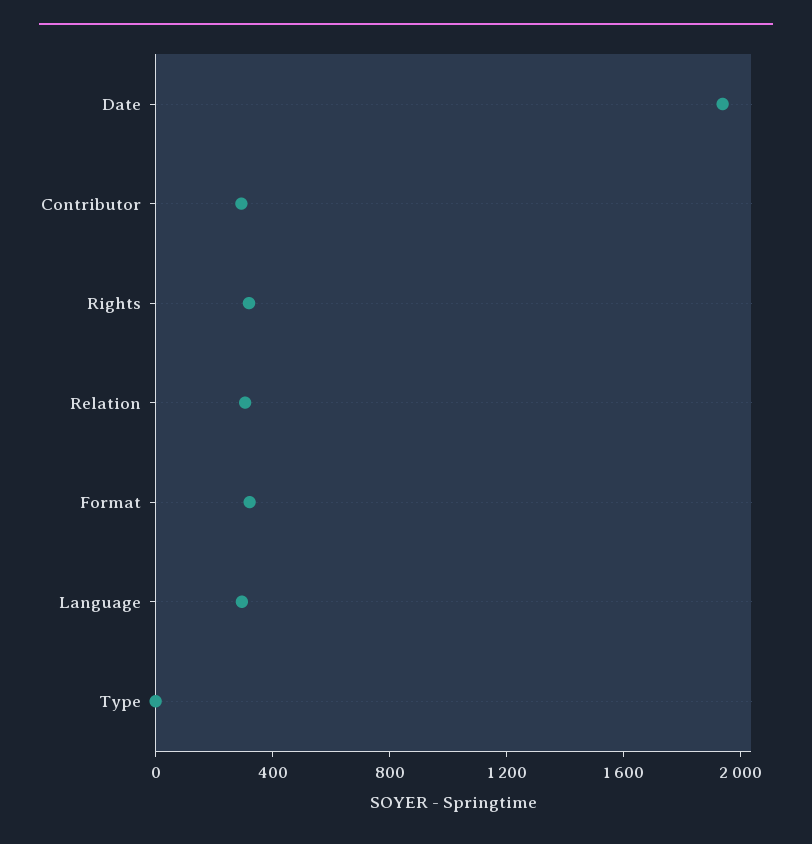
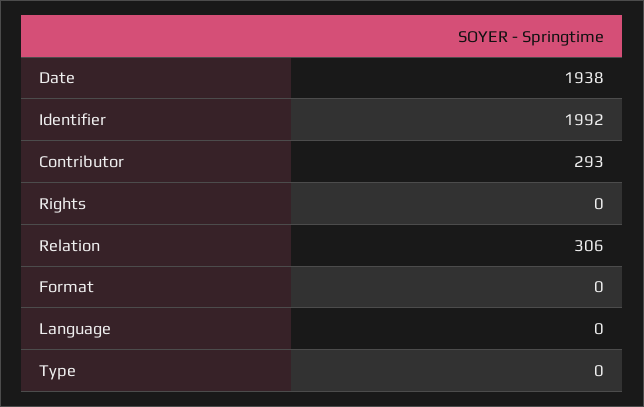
Rights: 300 -> 0
Format: 300 -> 0
Language: 300 -> 0
Identifier: none -> 1992

